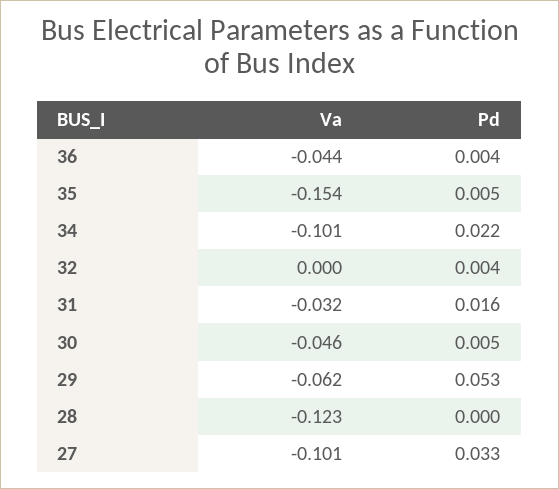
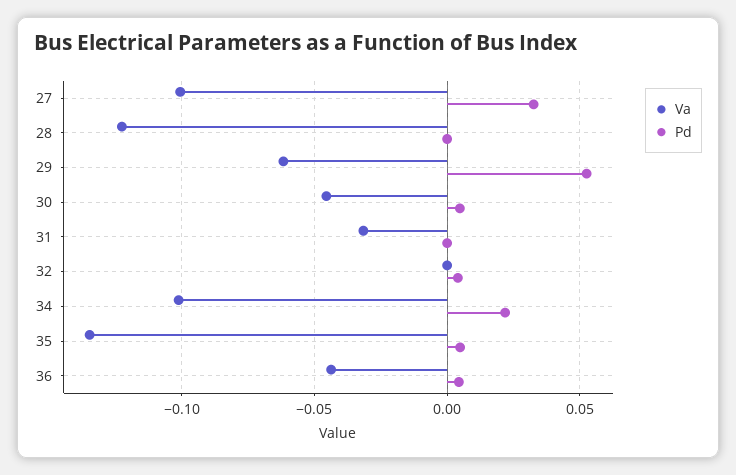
Va, 35: -0.154 -> -0.135
Pd, 31: 0.016 -> 0

